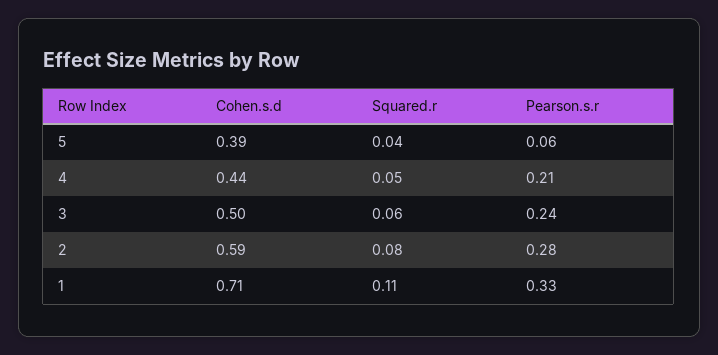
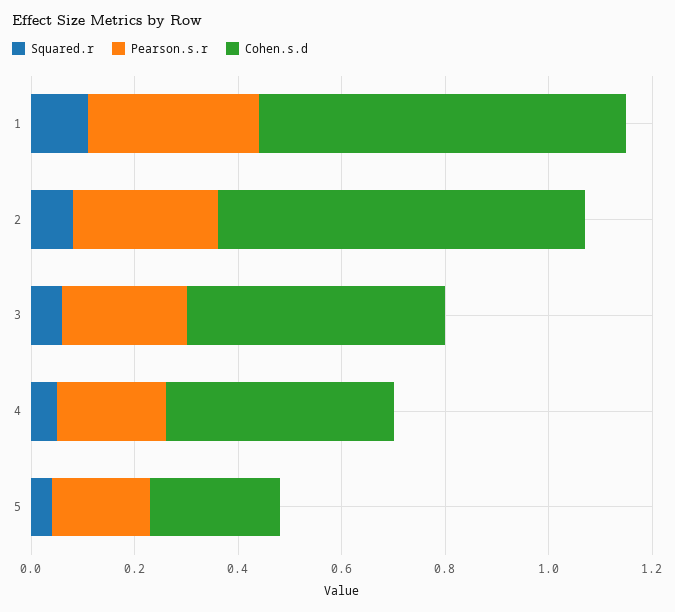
Cohen.s.d, 5: 0.39 -> 0.25
Pearson.s.r, 5: 0.06 -> 0.2
Cohen.s.d, 2: 0.59 -> 0.7

